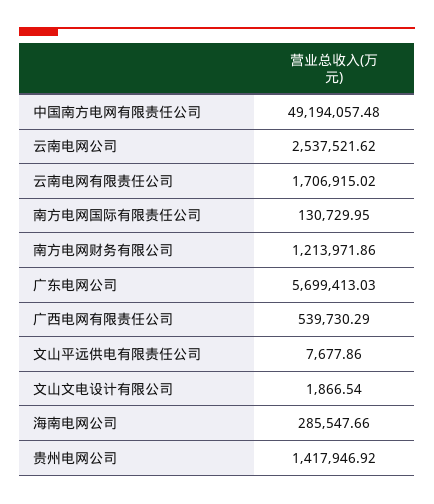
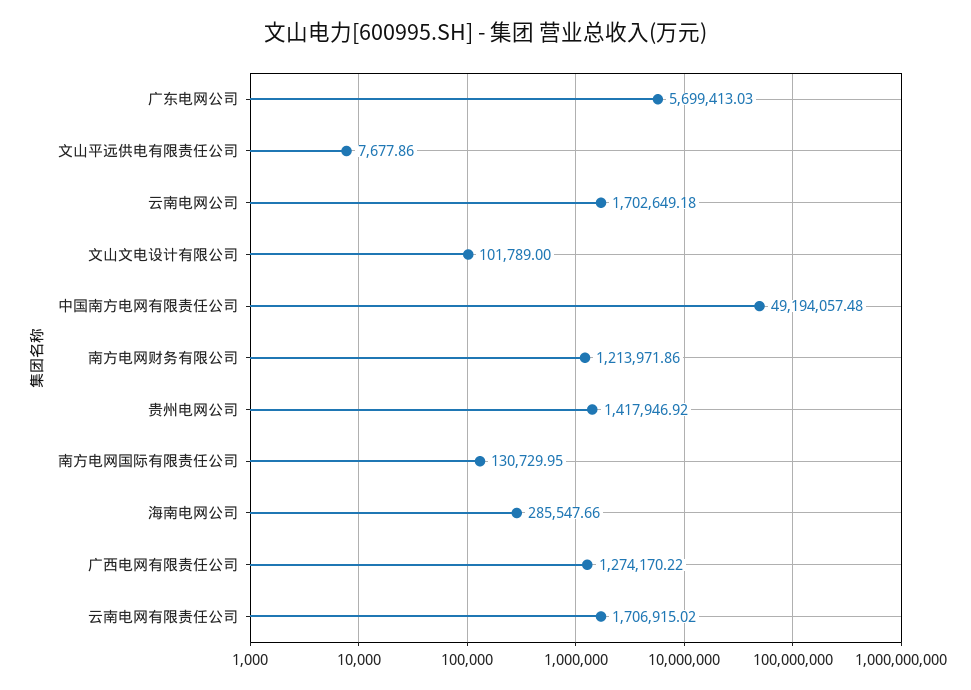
云南电网公司: 2537521.62 -> 1702649.18
广西电网有限责任公司: 539730.29 -> 1274170.22
文山文电设计有限公司: 1866.54 -> 101789

